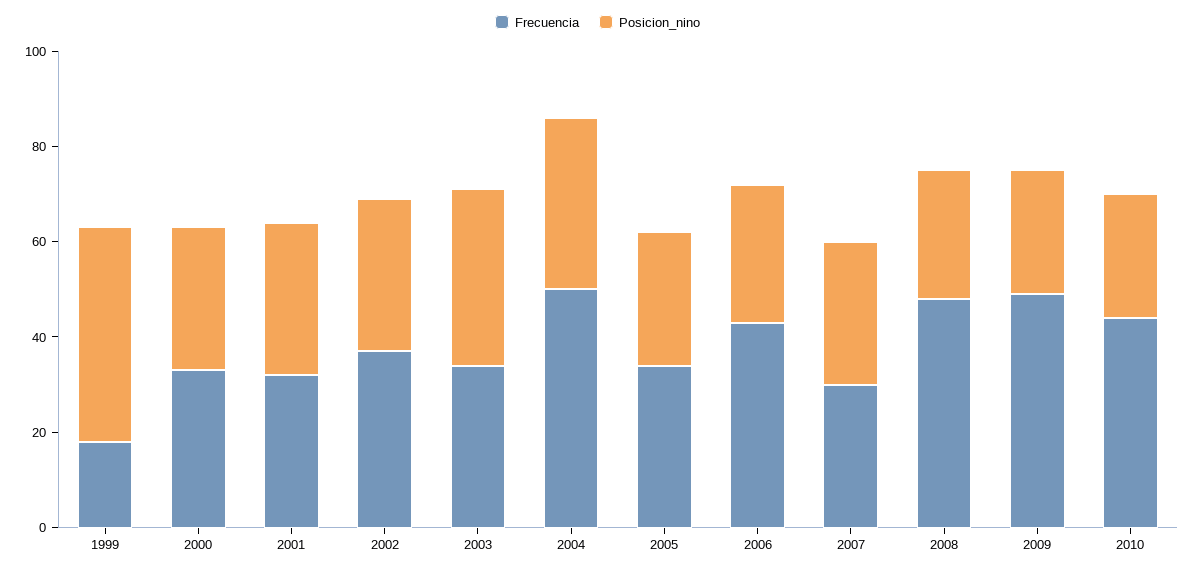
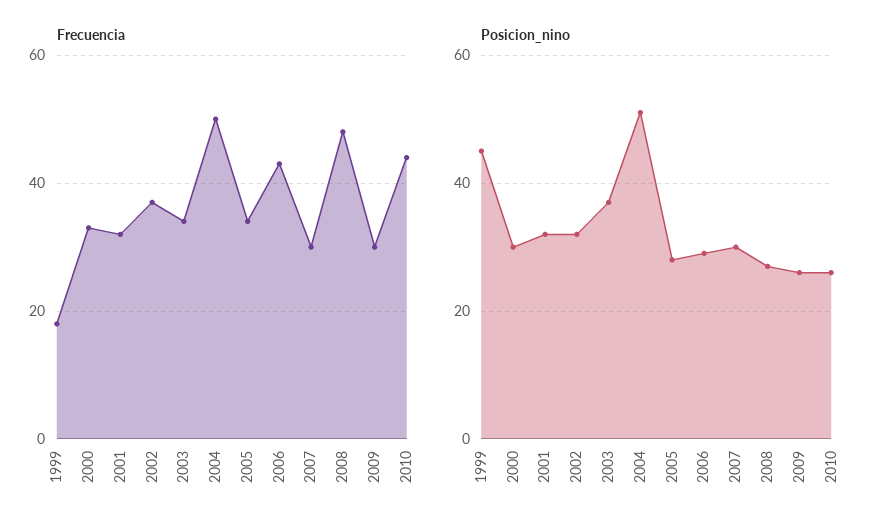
Posicion_nino, 2004: 35 -> 50
Frecuencia, 2009: 50 -> 30

